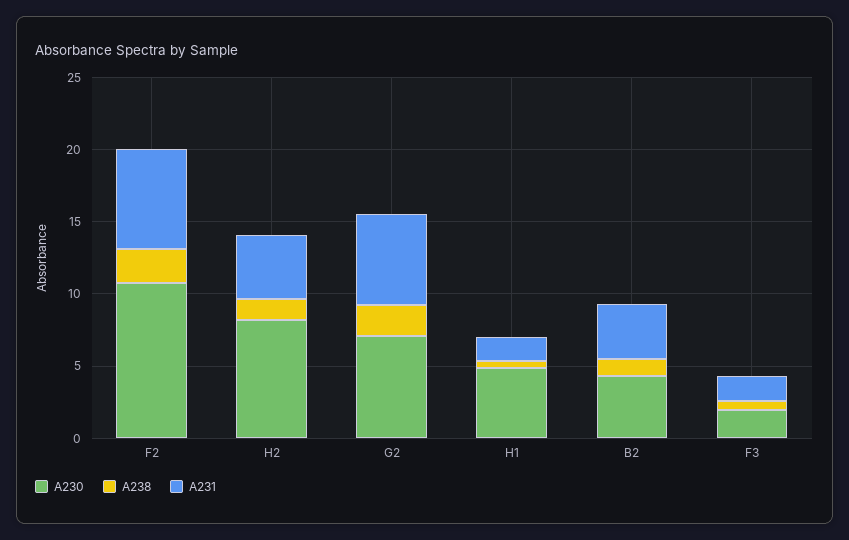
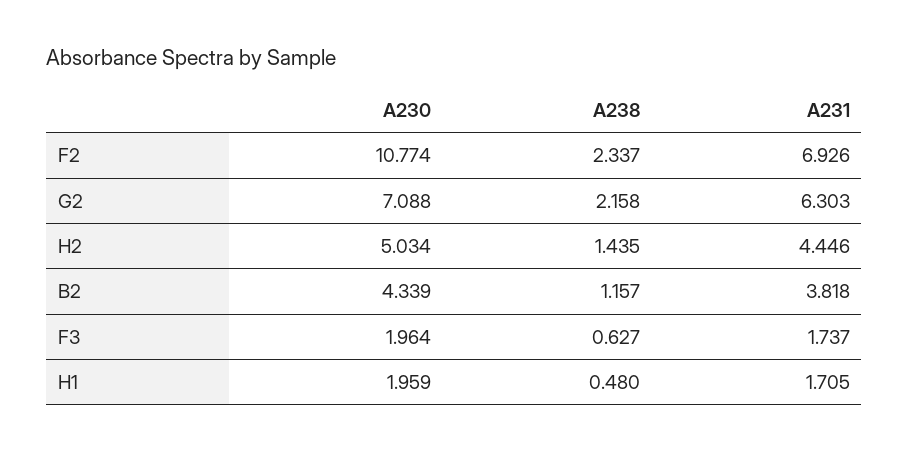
A230, H2: 8 -> 5.034
A230, H1: 5 -> 1.959

